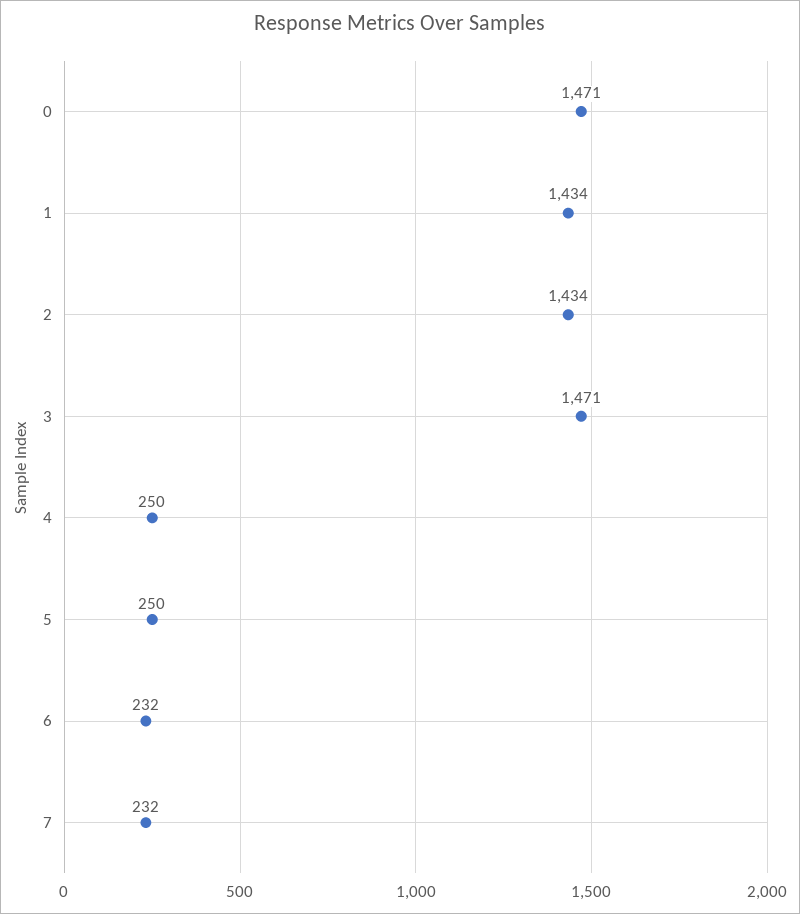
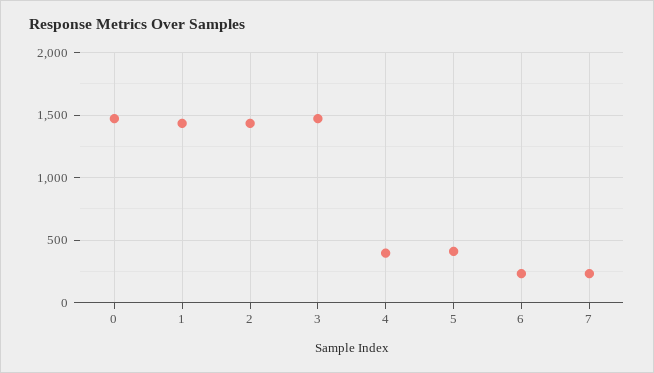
4: 250 -> 400
5: 250 -> 400

